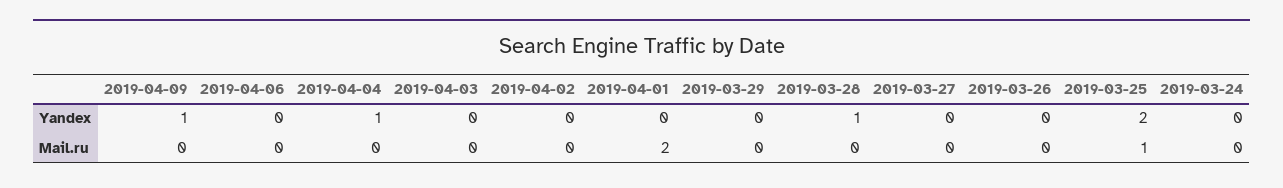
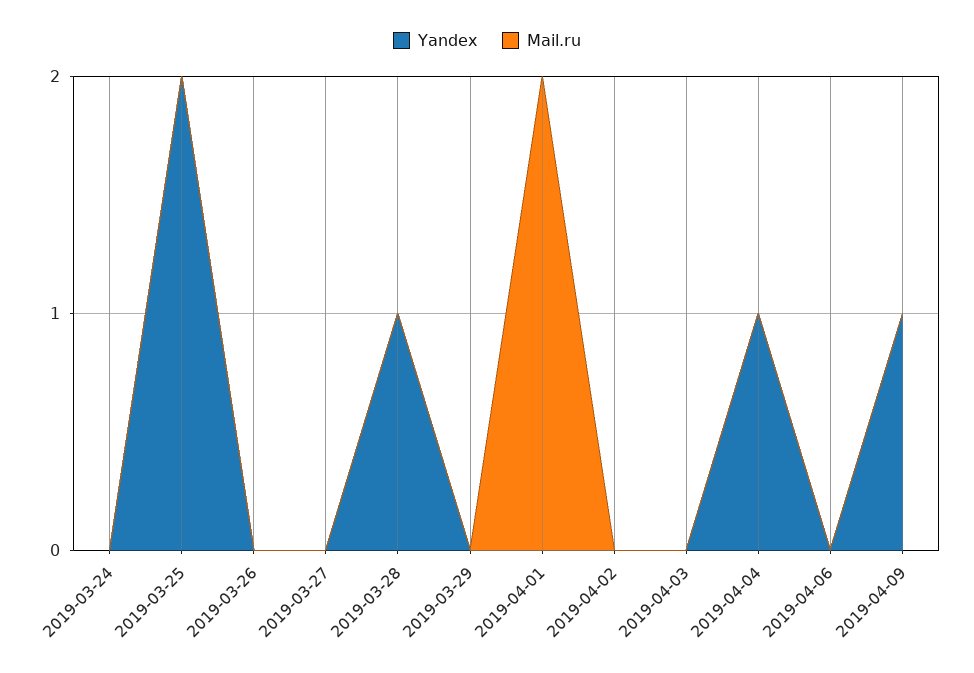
Mail.ru, 2019-03-25: 1 -> 0

